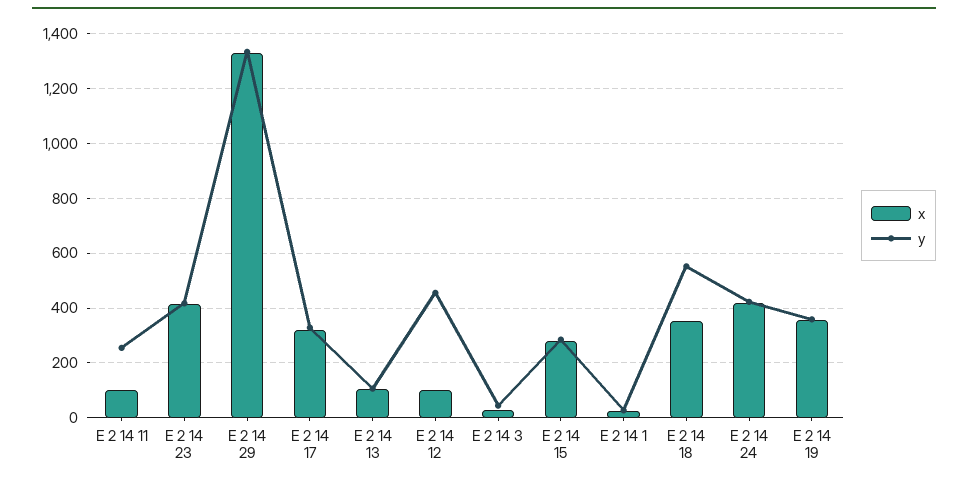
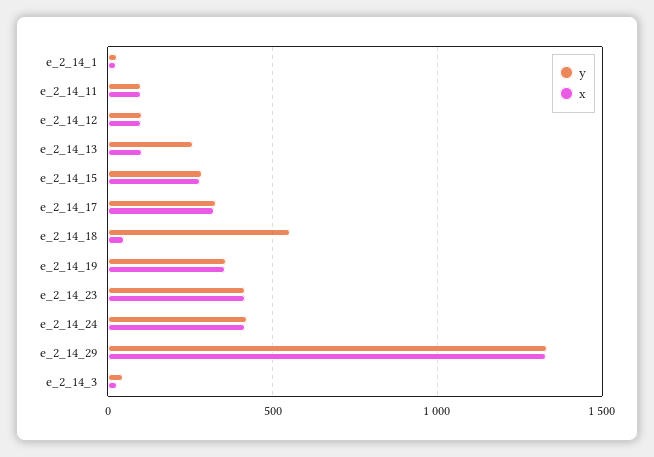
y, E 2 14 11: 250 -> 100
y, E 2 14 13: 100 -> 250
y, E 2 14 12: 450 -> 100
x, E 2 14 18: 350 -> 50

